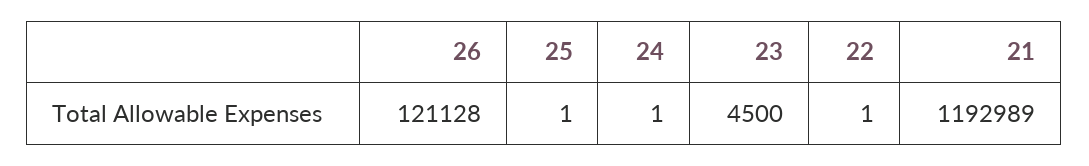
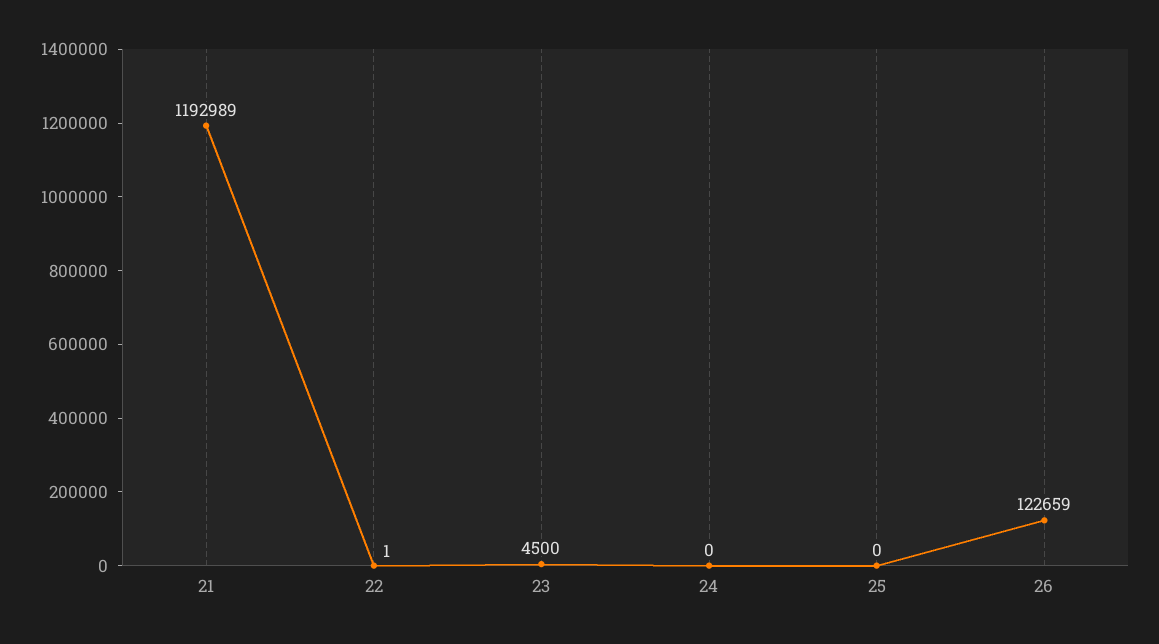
26: 121128 -> 122659
25: 1 -> 0
24: 1 -> 0

